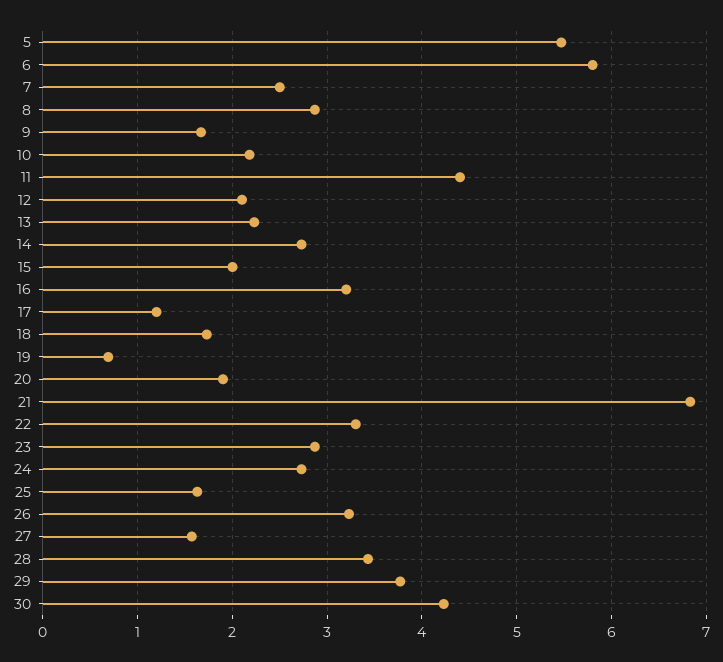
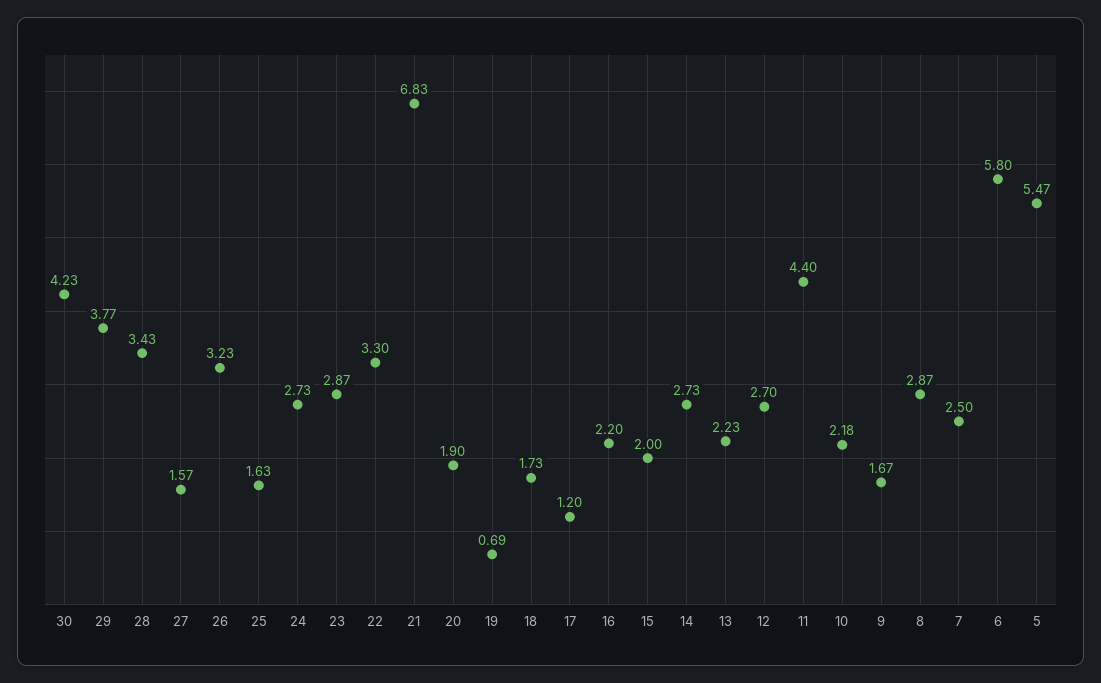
12: 2.1 -> 2.7
16: 3.2 -> 2.2

